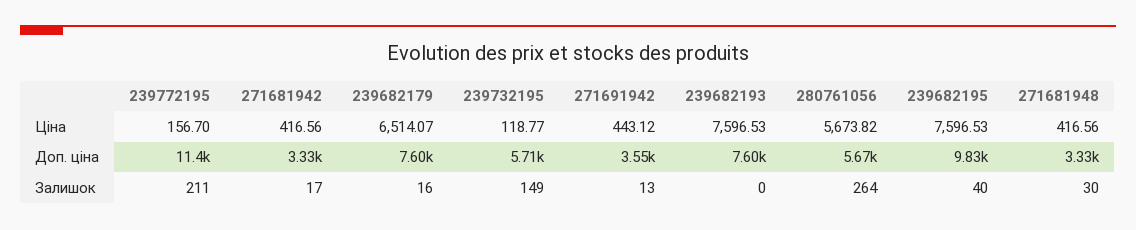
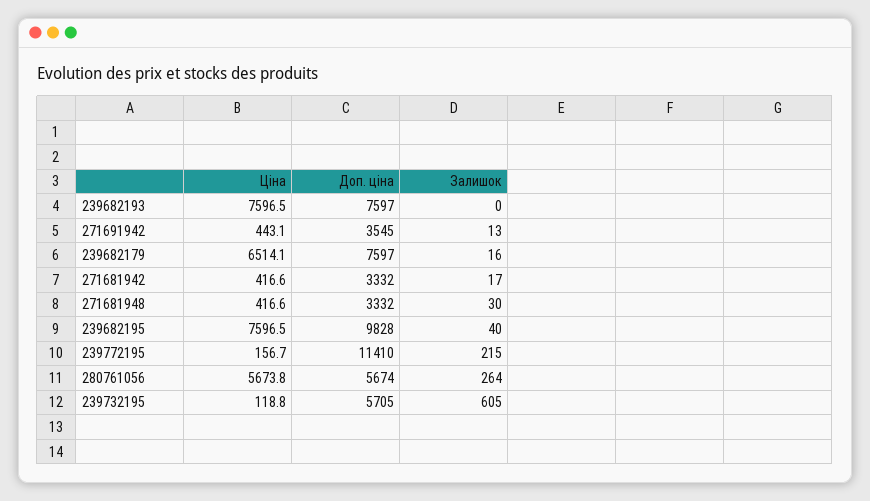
239772195, Залишок: 211 -> 215
239732195, Залишок: 149 -> 605

